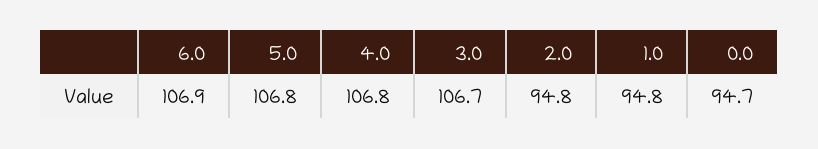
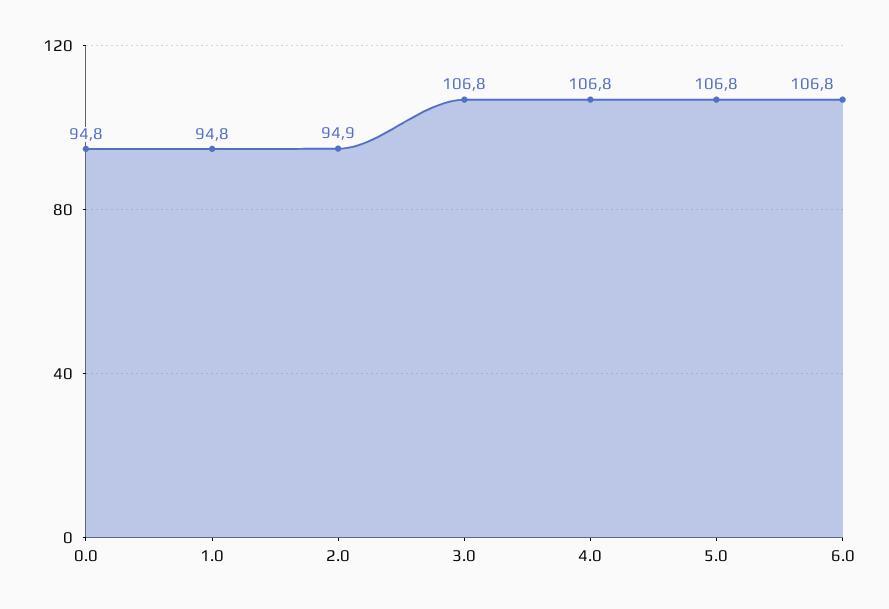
6.0: 106.9 -> 106.8
3.0: 106.7 -> 106.8
2.0: 94.8 -> 94.9
0.0: 94.7 -> 94.8

